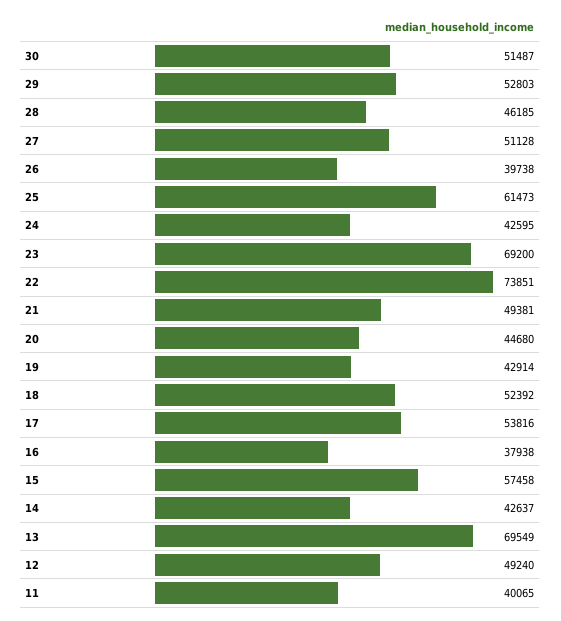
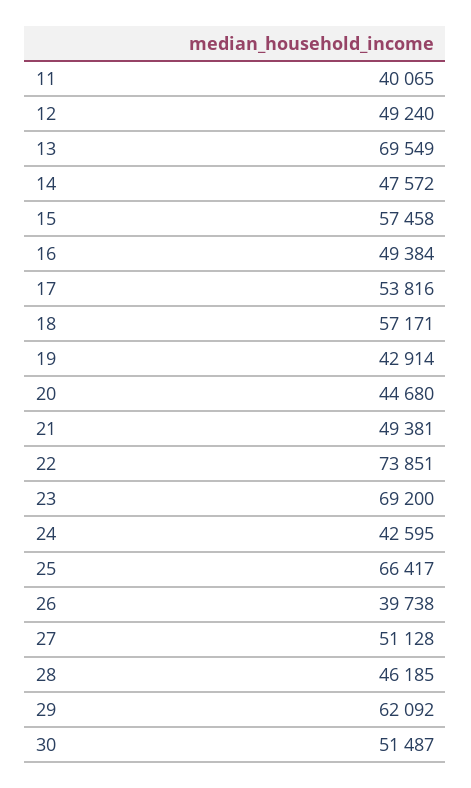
29: 52803 -> 62092
25: 61473 -> 66417
18: 52392 -> 57171
16: 37938 -> 49384
14: 42637 -> 47572

